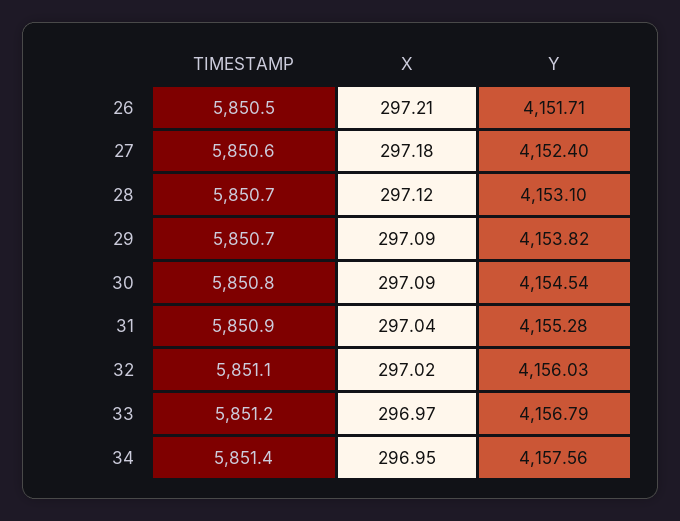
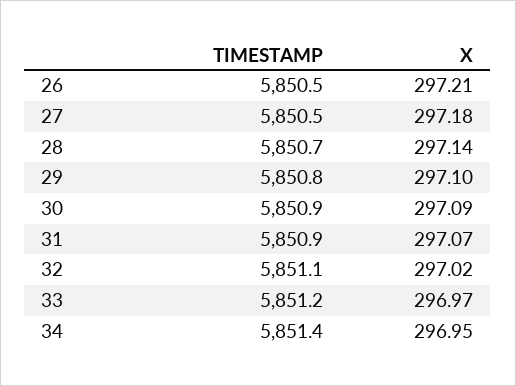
Y, 26: 4151.71 -> none
TIMESTAMP, 27: 5850.6 -> 5850.5
Y, 27: 4152.4 -> none
X, 28: 297.12 -> 297.14
Y, 28: 4153.1 -> none
TIMESTAMP, 29: 5850.7 -> 5850.8
X, 29: 297.09 -> 297.1
Y, 29: 4153.82 -> none
TIMESTAMP, 30: 5850.8 -> 5850.9
Y, 30: 4154.54 -> none
X, 31: 297.04 -> 297.07
Y, 31: 4155.28 -> none
Y, 32: 4156.03 -> none
Y, 33: 4156.79 -> none
Y, 34: 4157.56 -> none

